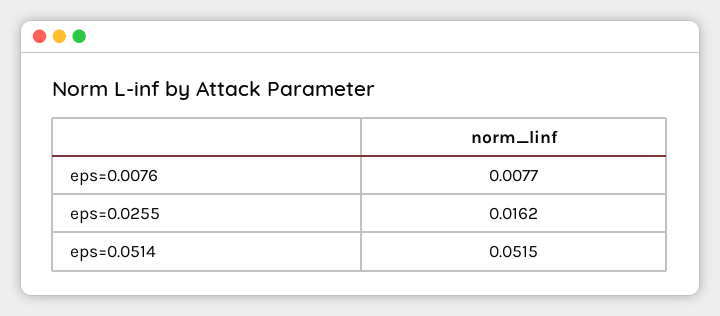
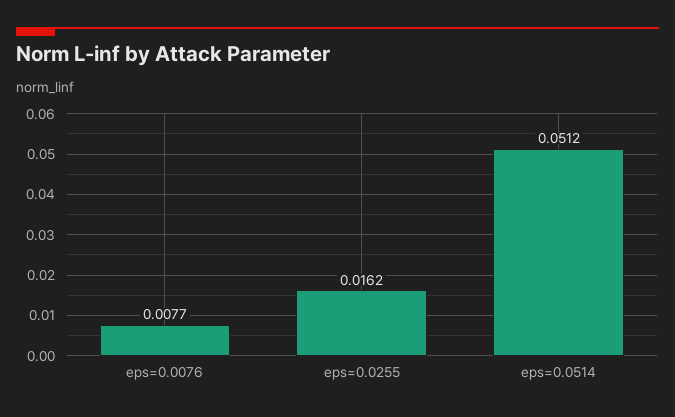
eps=0.0514: 0.0515 -> 0.0512

